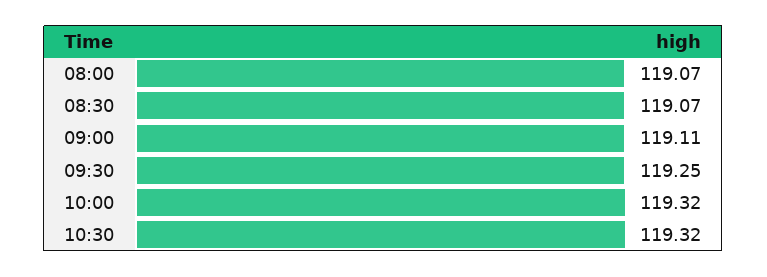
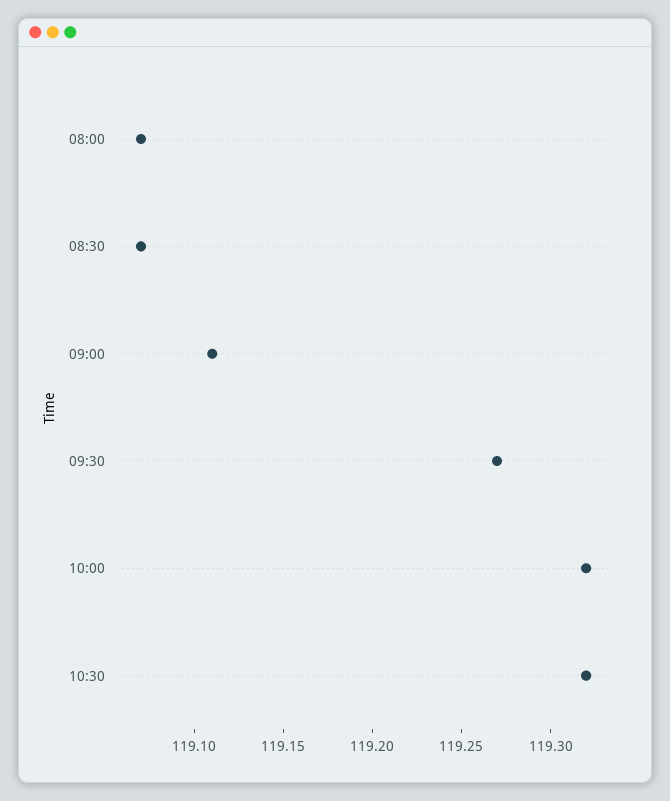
09:30: 119.25 -> 119.27

